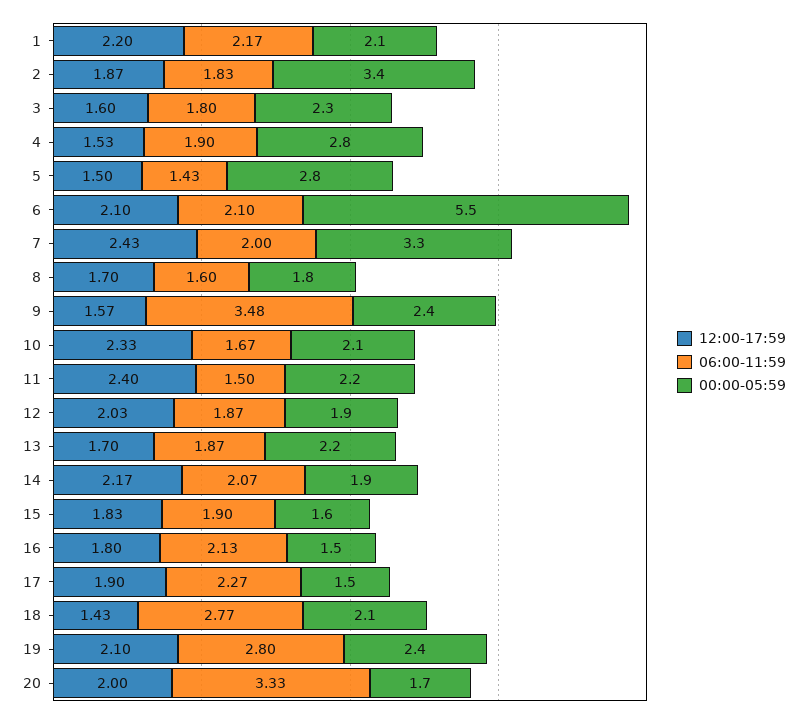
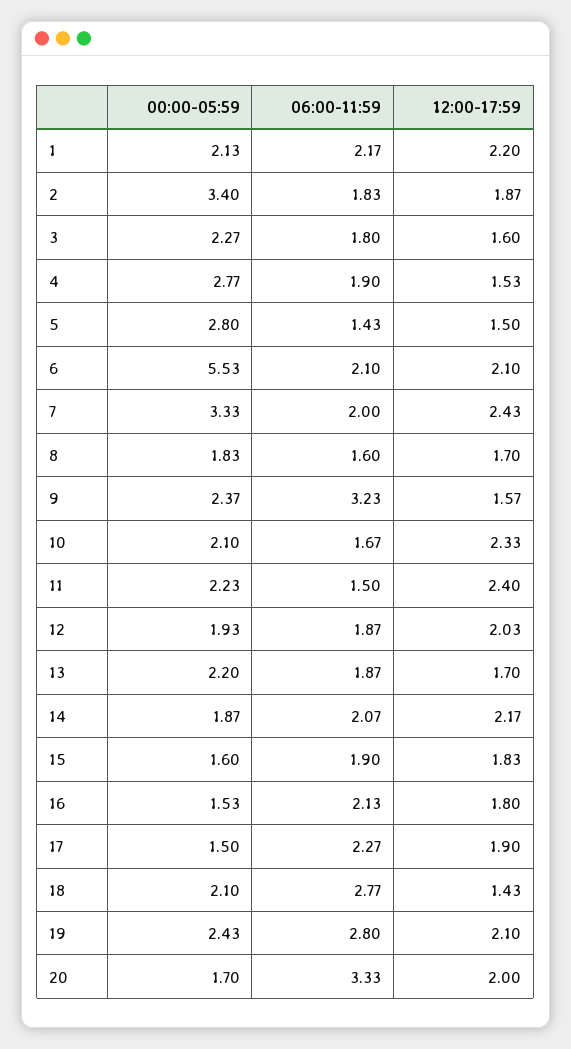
06:00-11:59, 9: 3.48 -> 3.23

